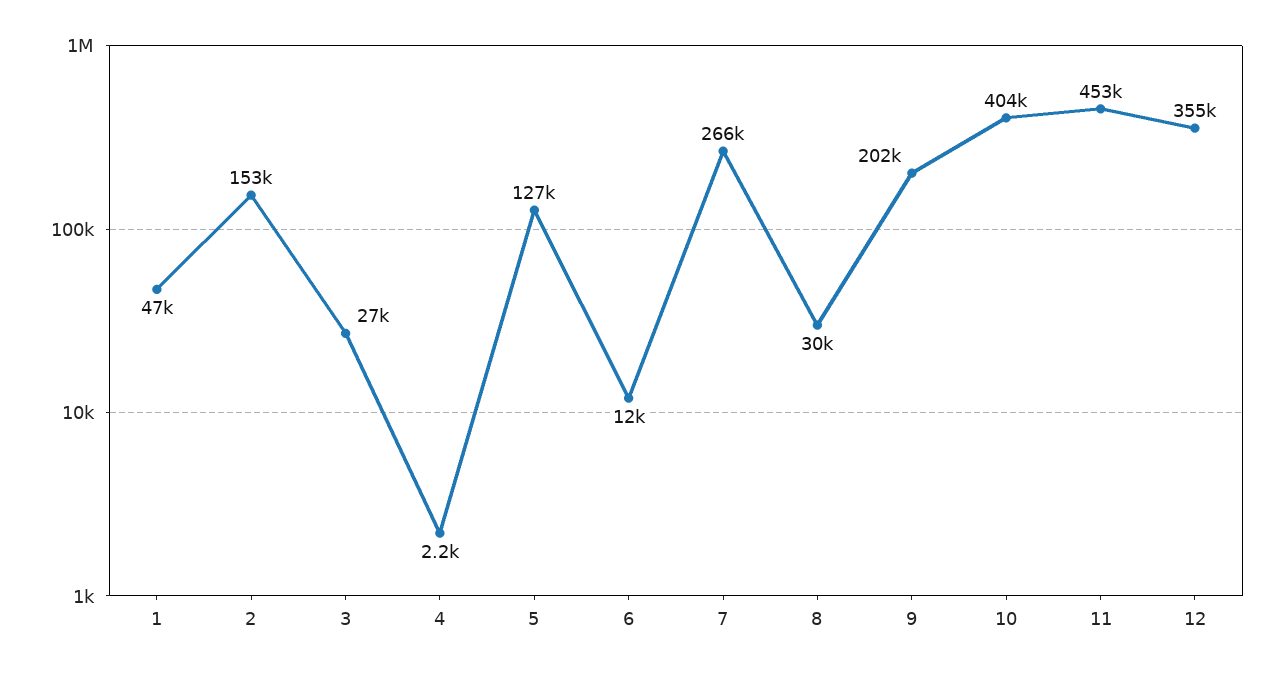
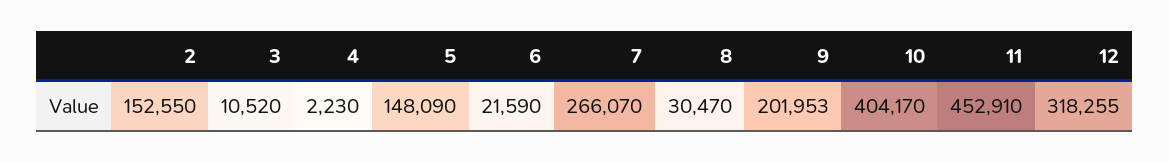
1: 47000 -> none
3: 27000 -> 10520
5: 127000 -> 148090
6: 12000 -> 21590
12: 355000 -> 318255

